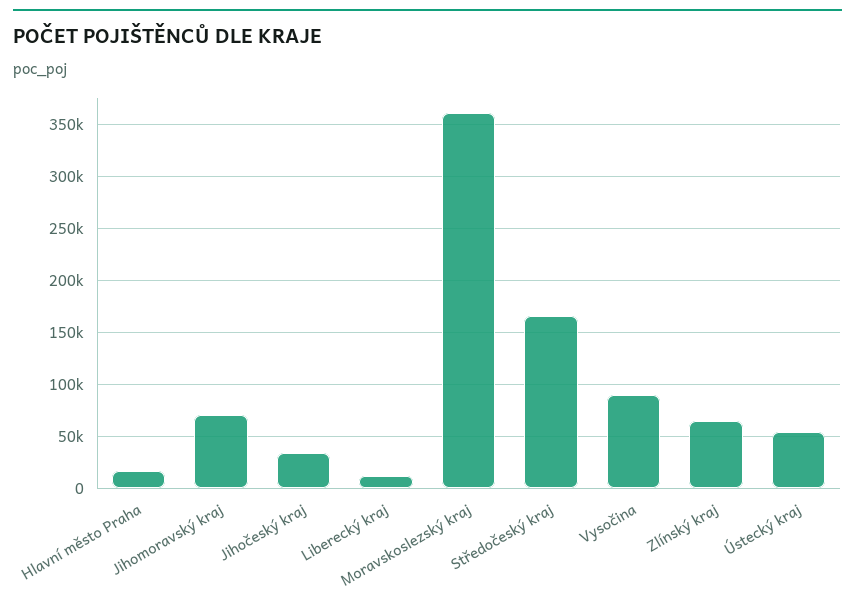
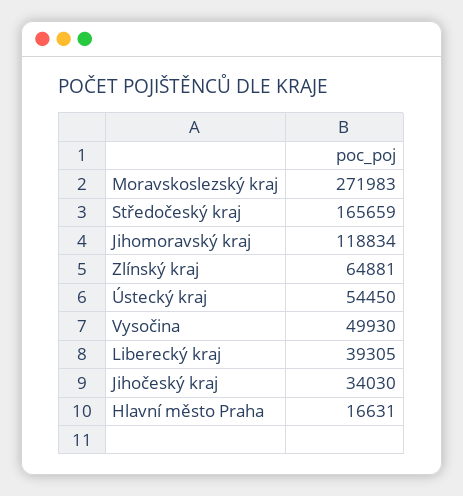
Jihomoravský kraj: 70000 -> 118834
Liberecký kraj: 10000 -> 39305
Moravskoslezský kraj: 360000 -> 271983
Vysočina: 90000 -> 49930

